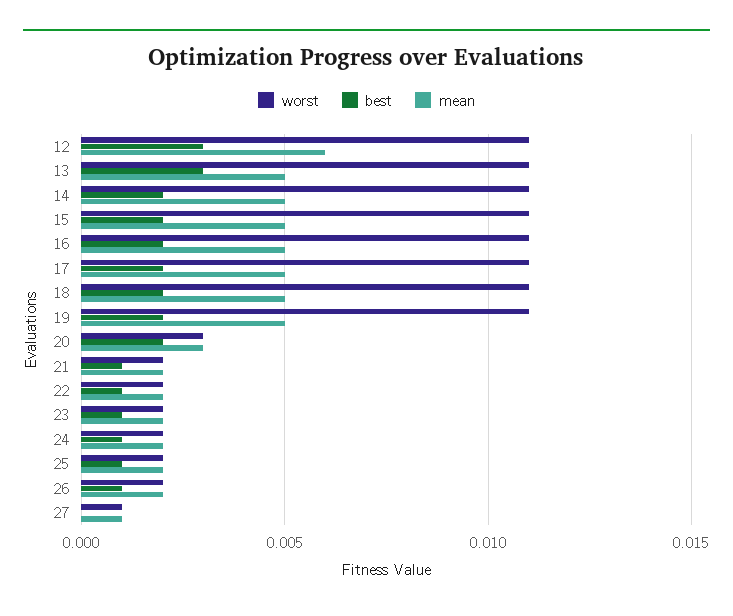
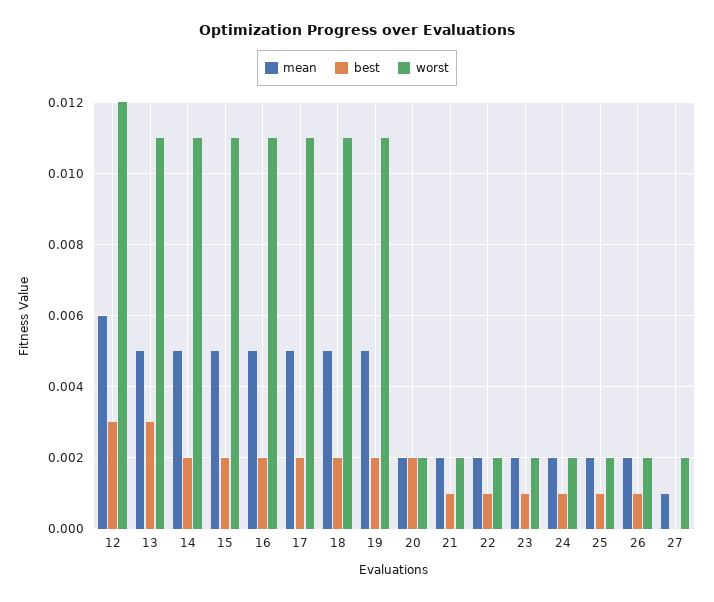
worst, 12: 0.011 -> 0.012
worst, 20: 0.003 -> 0.002
mean, 20: 0.003 -> 0.002
worst, 27: 0.001 -> 0.002

